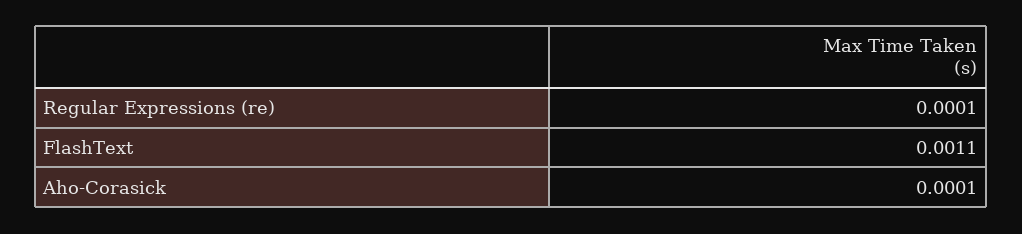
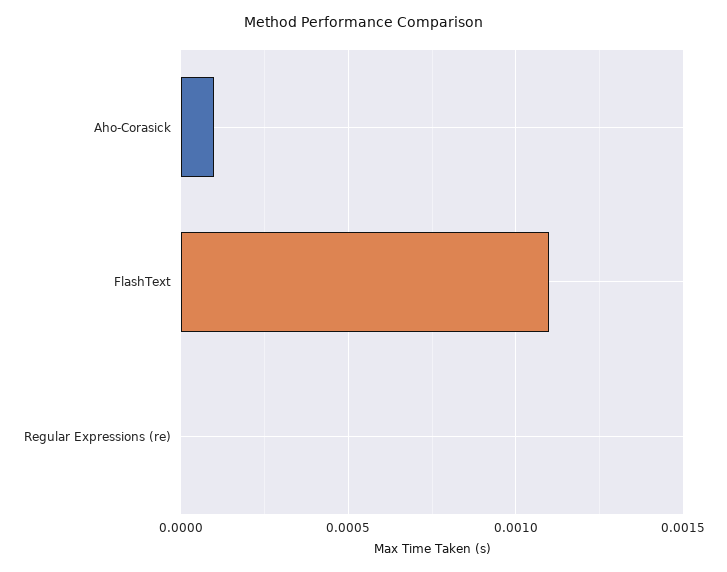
Regular Expressions (re): 0.0001 -> 0

